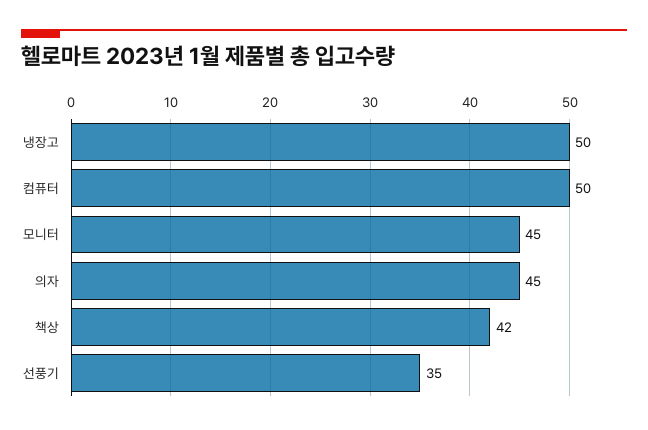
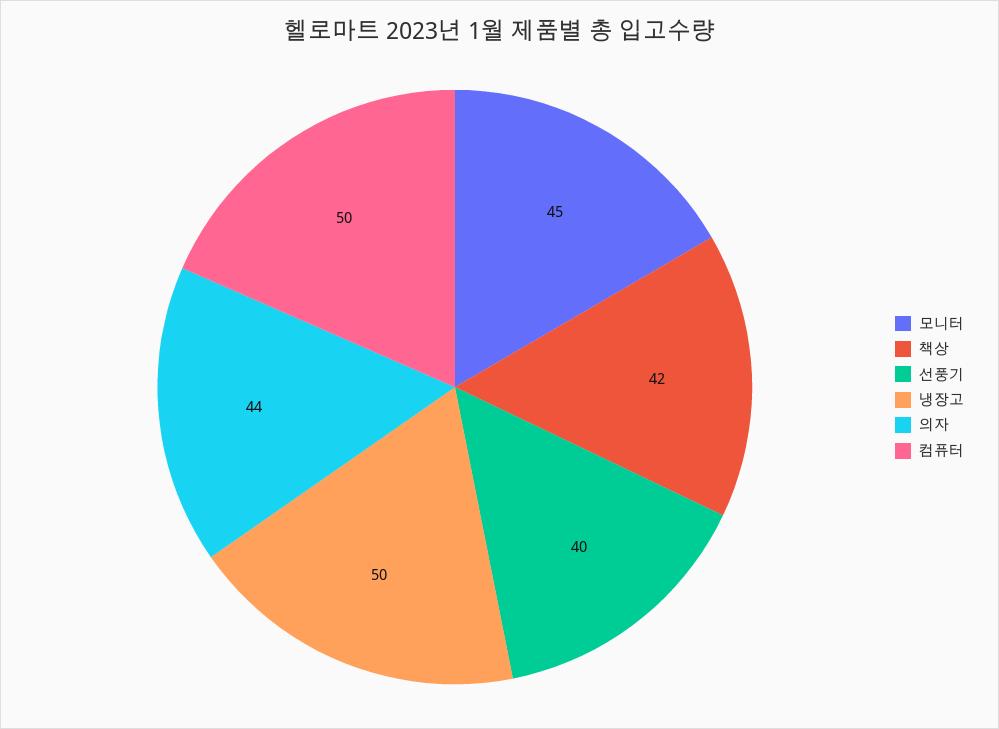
의자: 45 -> 44
선풍기: 35 -> 40

